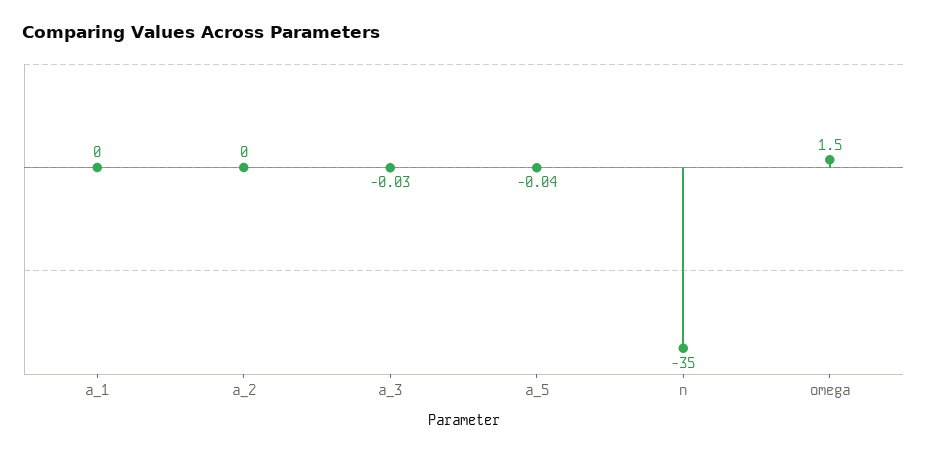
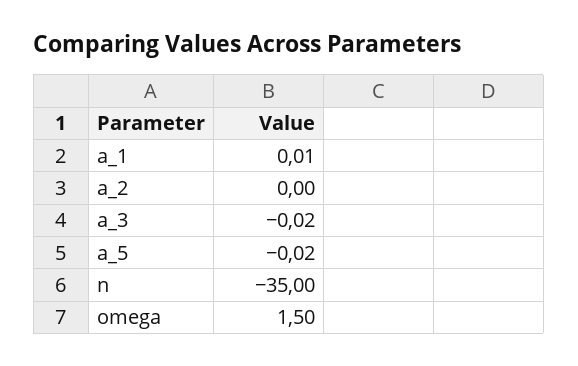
a_1: 0 -> 0.01
a_3: -0.03 -> -0.02
a_5: -0.04 -> -0.02

